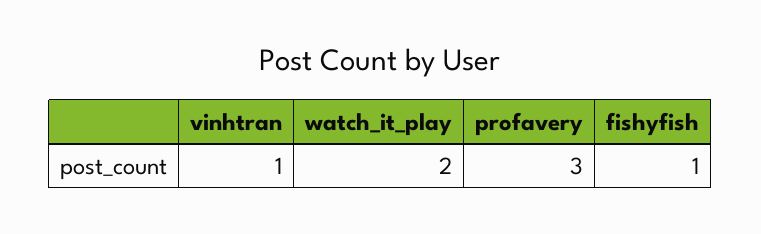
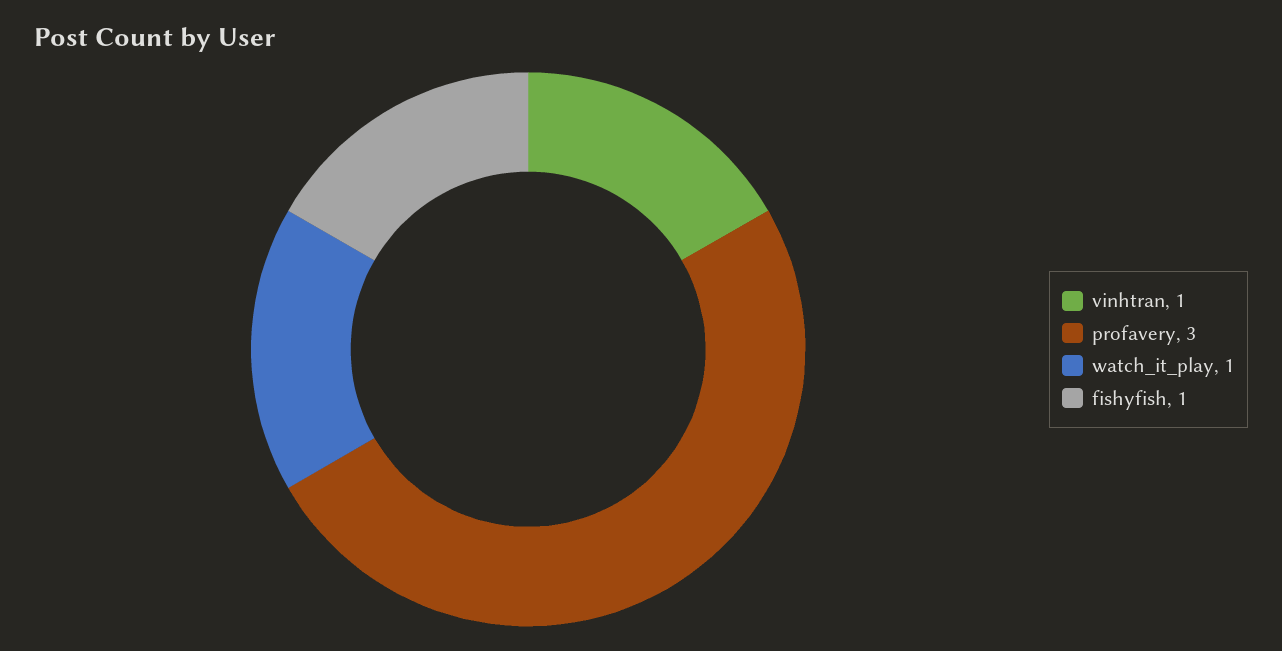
watch_it_play: 2 -> 1

